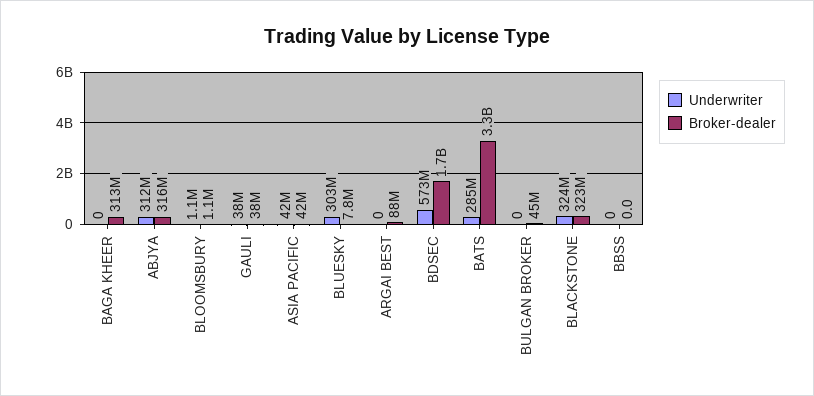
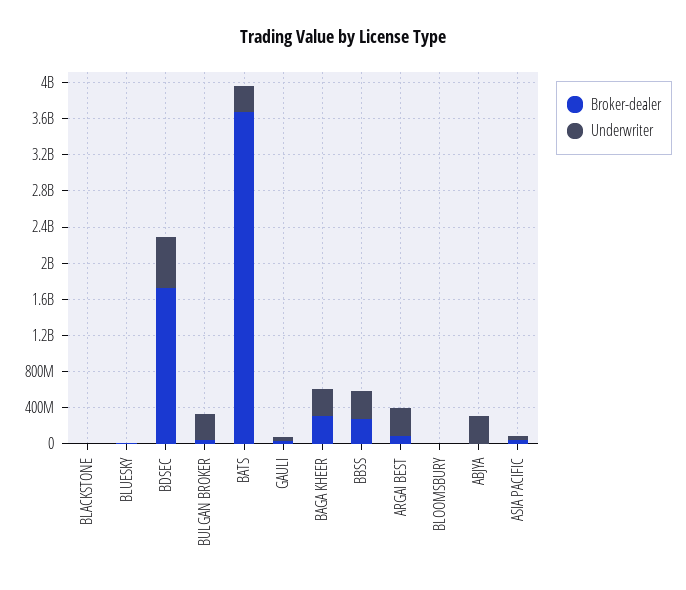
Underwriter, BAGA KHEER: 0 -> 300000000
Broker-dealer, ABJYA: 316000000 -> 0
Underwriter, BLUESKY: 303000000 -> 0
Underwriter, ARGAI BEST: 0 -> 300000000
Broker-dealer, BATS: 3300000000 -> 3700000000
Underwriter, BULGAN BROKER: 0 -> 300000000
Underwriter, BLACKSTONE: 324000000 -> 0
Broker-dealer, BLACKSTONE: 323000000 -> 0
Underwriter, BBSS: 0 -> 300000000
Broker-dealer, BBSS: 0 -> 300000000

